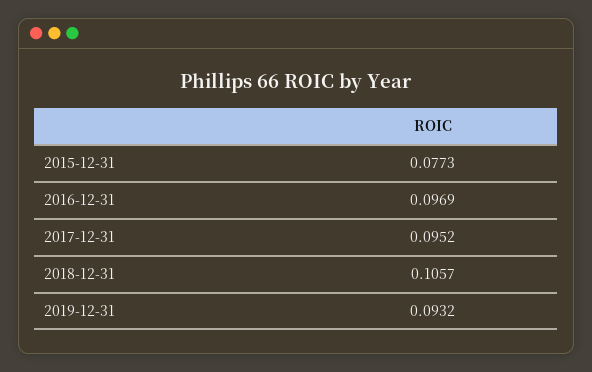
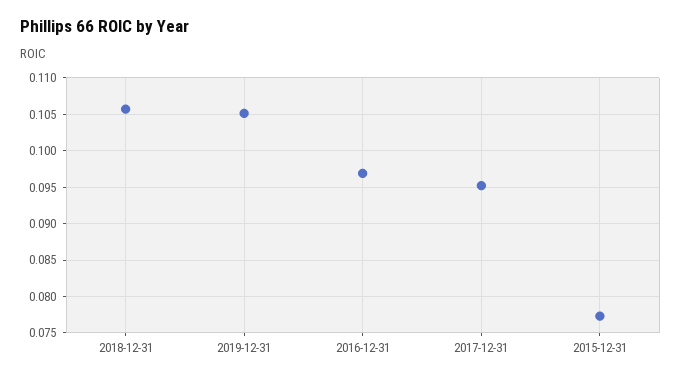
2019-12-31: 0.0932 -> 0.105

